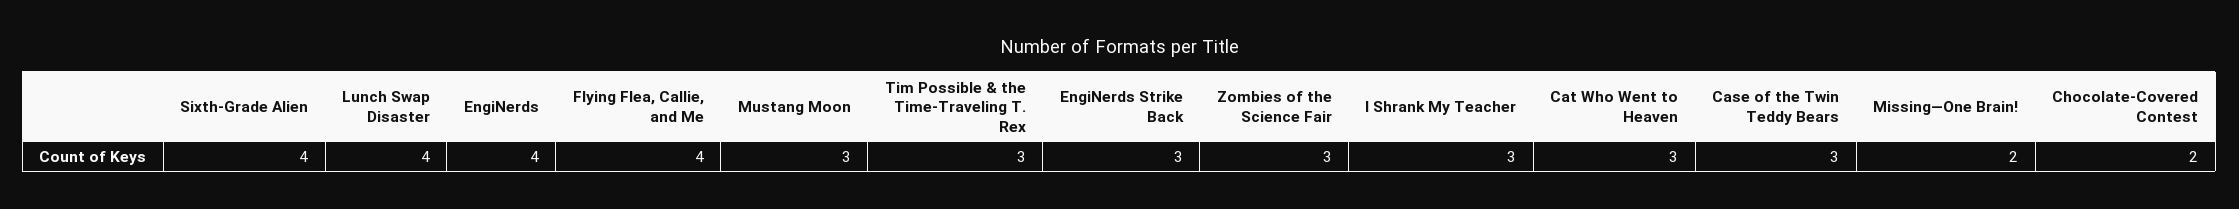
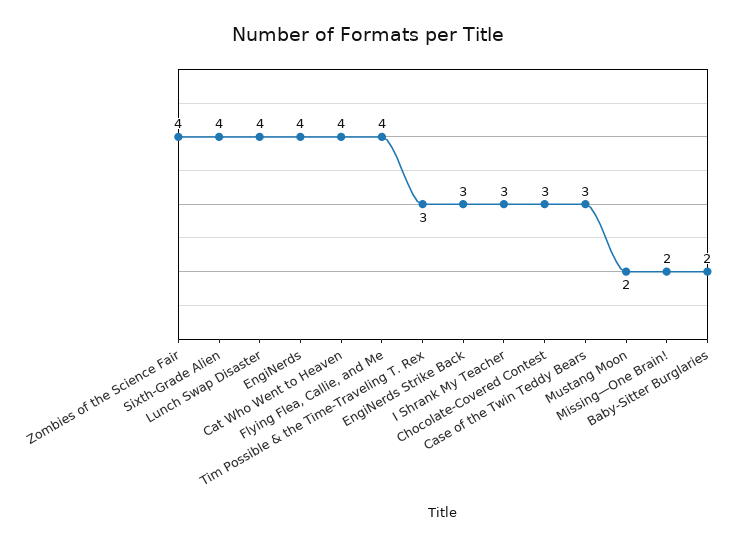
Mustang Moon: 3 -> 2
Zombies of the Science Fair: 3 -> 4
Cat Who Went to Heaven: 3 -> 4
Chocolate-Covered Contest: 2 -> 3
Baby-Sitter Burglaries: none -> 2

